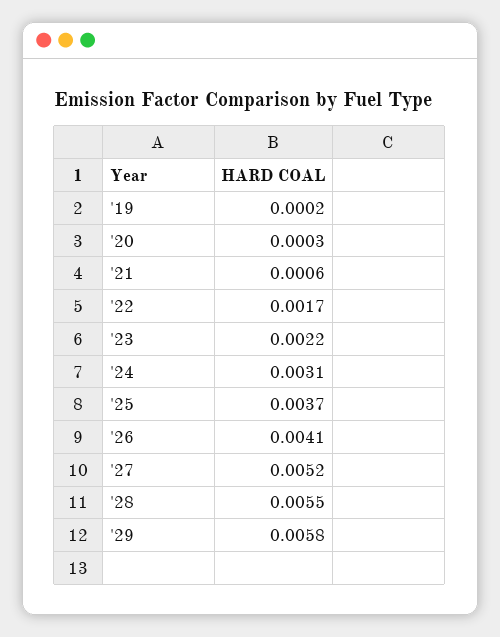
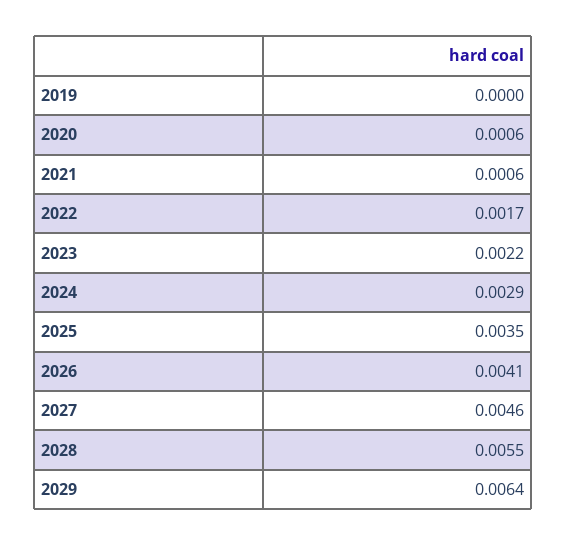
'19: 0.0002 -> 0
'20: 0.0003 -> 0.0006
'24: 0.0031 -> 0.0029
'25: 0.0037 -> 0.0035
'27: 0.0052 -> 0.0046
'29: 0.0058 -> 0.0064

